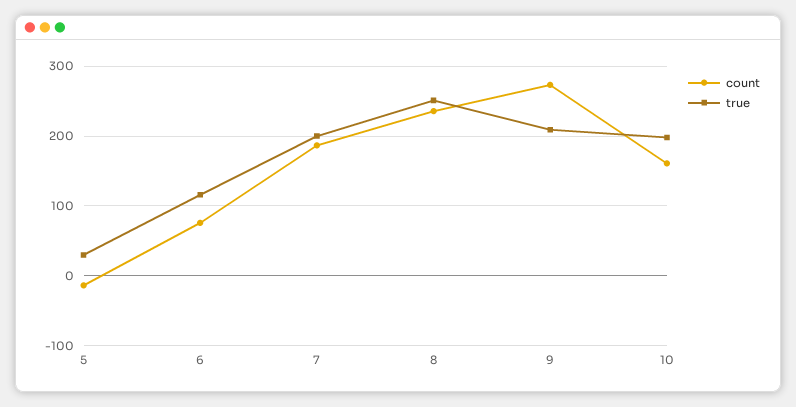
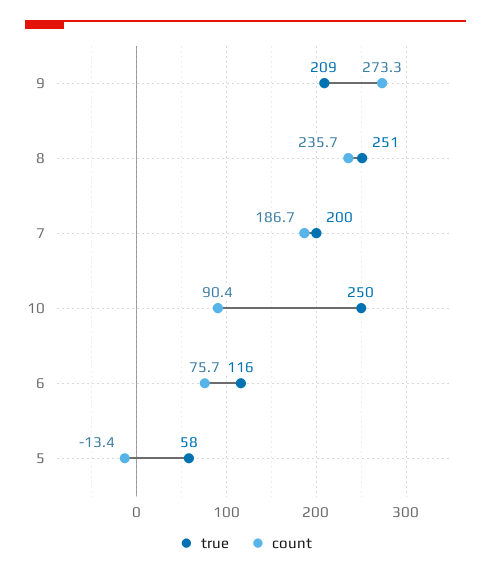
true, 5: 30 -> 58
count, 10: 160 -> 90.4
true, 10: 200 -> 250

